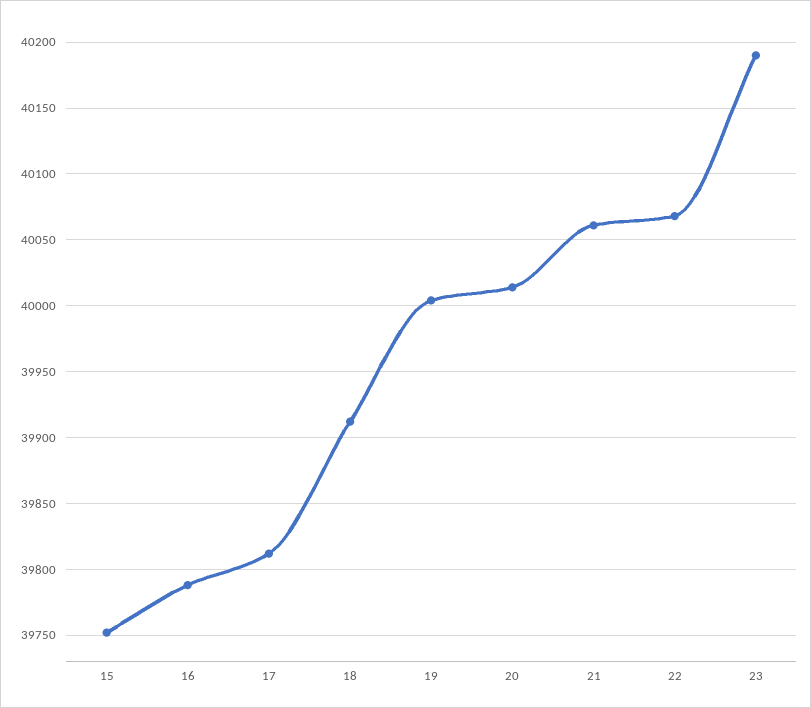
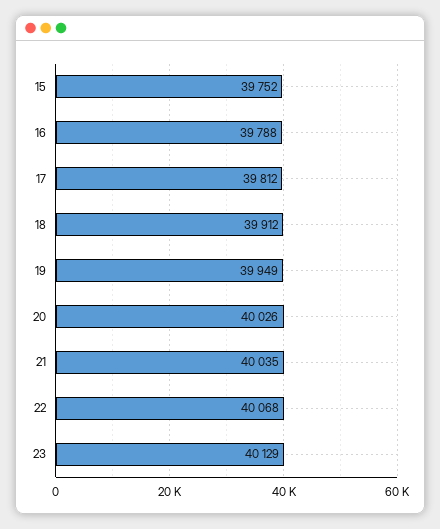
19: 40005 -> 39949
20: 40015 -> 40026
21: 40060 -> 40035
23: 40190 -> 40129

